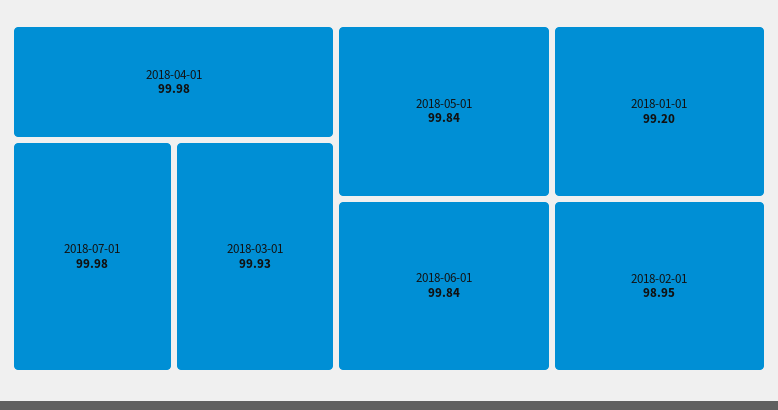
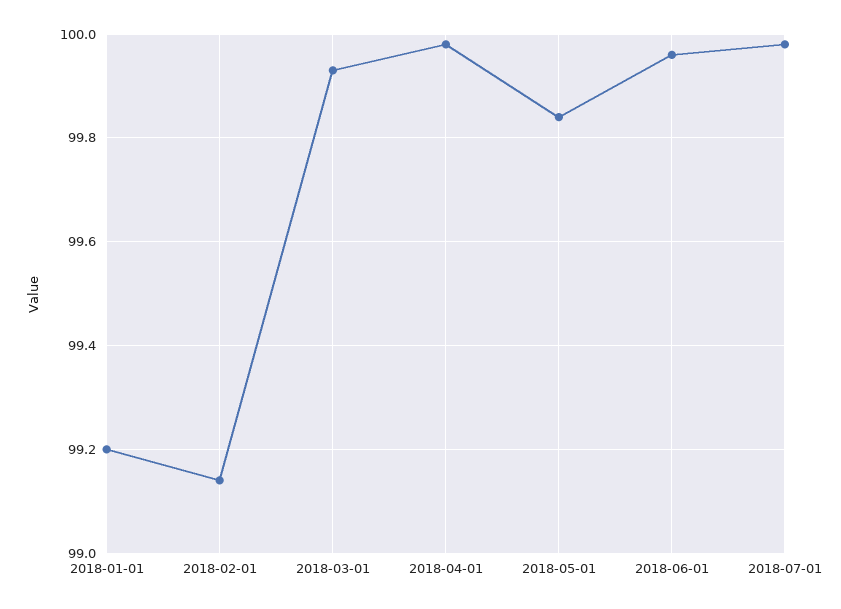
2018-06-01: 99.84 -> 99.95
2018-02-01: 98.95 -> 99.15

